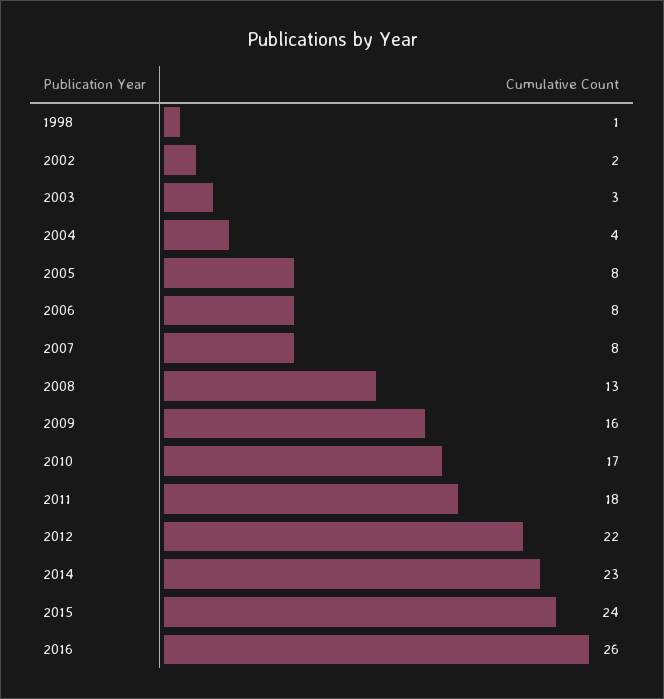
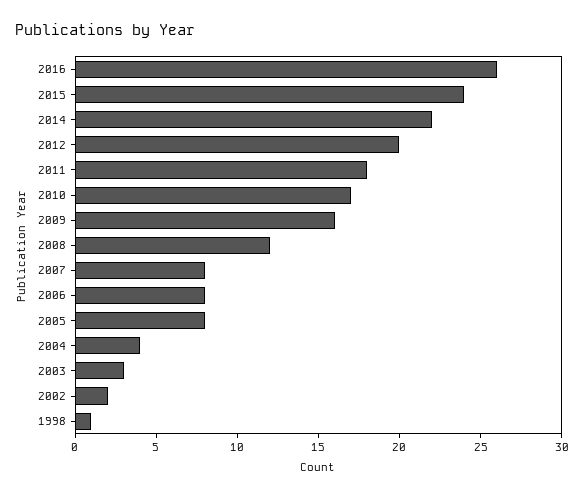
2008: 13 -> 12
2012: 22 -> 20
2014: 23 -> 22

